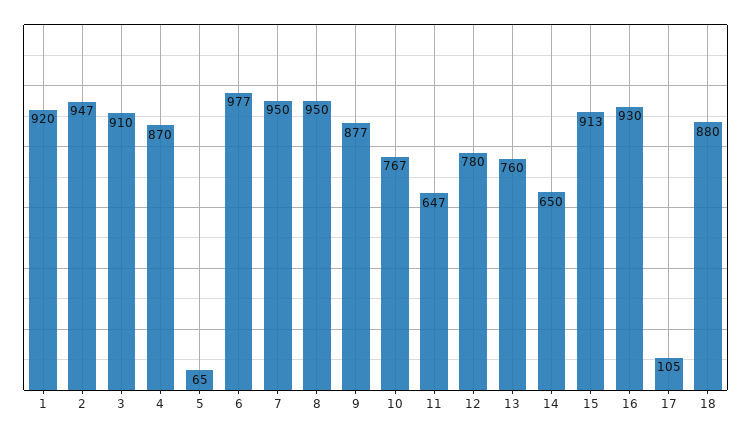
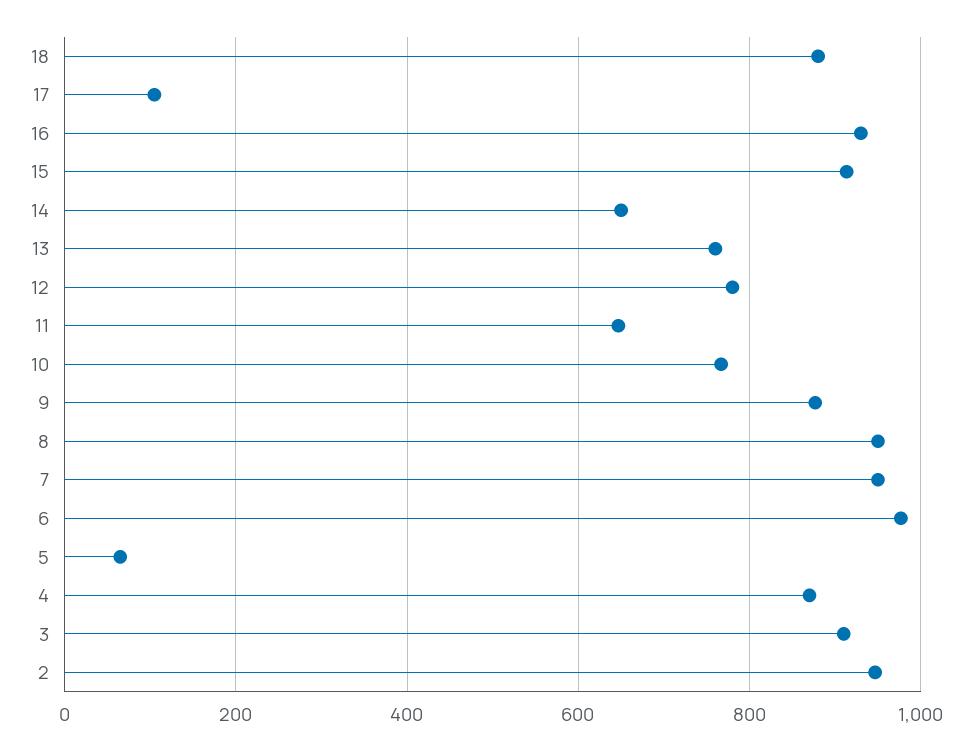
1: 920 -> none

